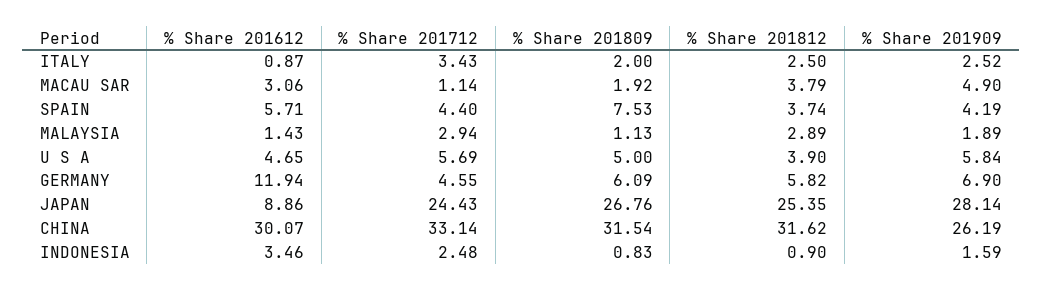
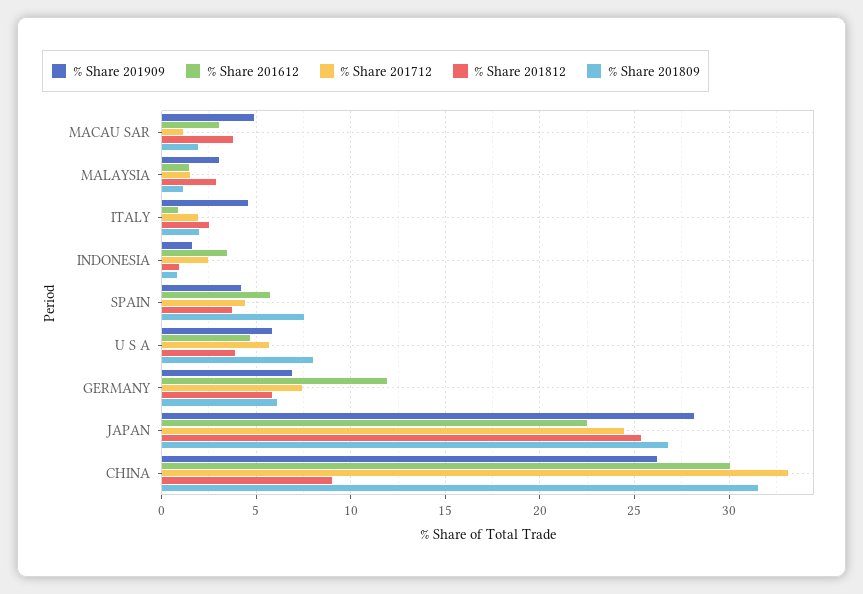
% Share 201712, ITALY: 3.43 -> 2
% Share 201909, ITALY: 2.52 -> 4.5
% Share 201712, MALAYSIA: 2.94 -> 1.5
% Share 201909, MALAYSIA: 1.89 -> 3
% Share 201809, U S A: 5 -> 8
% Share 201712, GERMANY: 4.55 -> 7.5
% Share 201612, JAPAN: 8.86 -> 22.5
% Share 201812, CHINA: 31.62 -> 9

